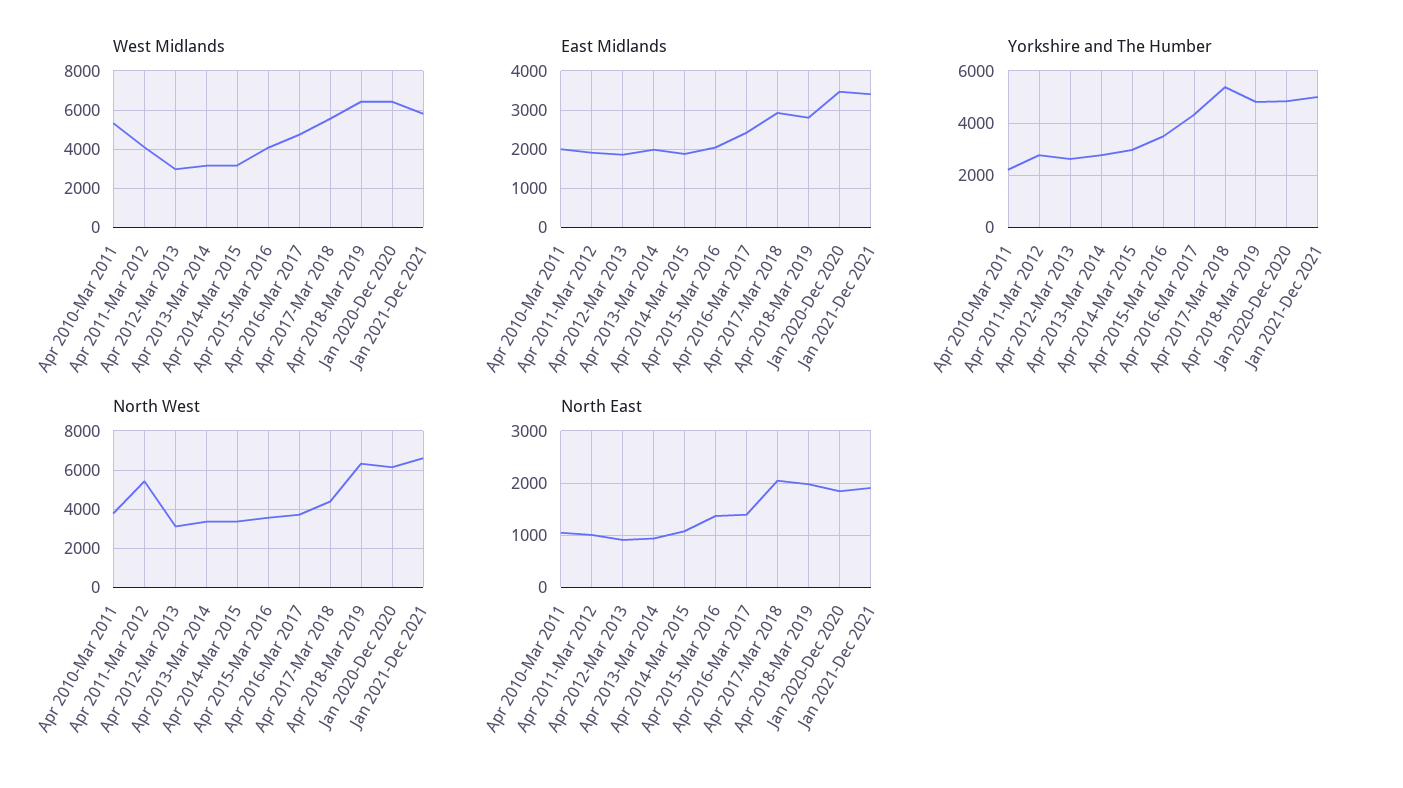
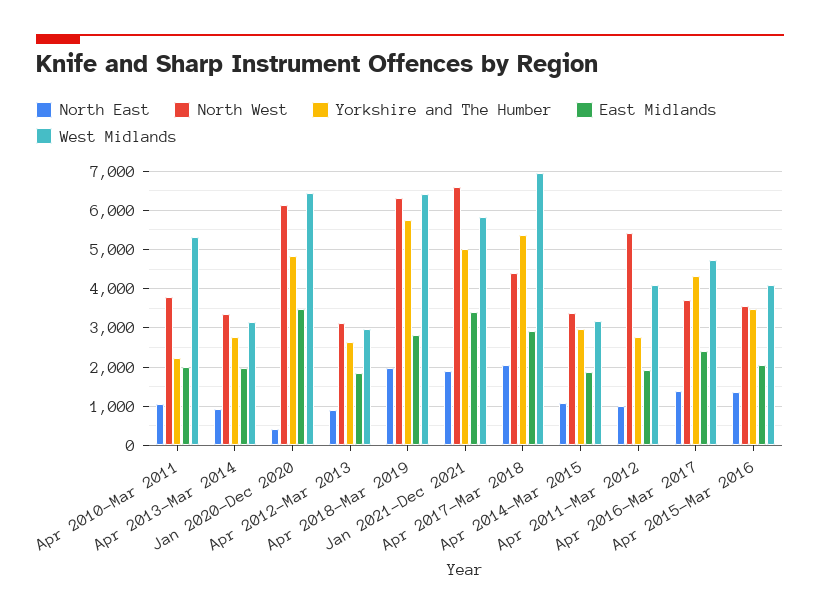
West Midlands, Apr 2017-Mar 2018: 5500 -> 7000
Yorkshire and The Humber, Apr 2018-Mar 2019: 4750 -> 5800
North East, Jan 2020-Dec 2020: 1800 -> 400

